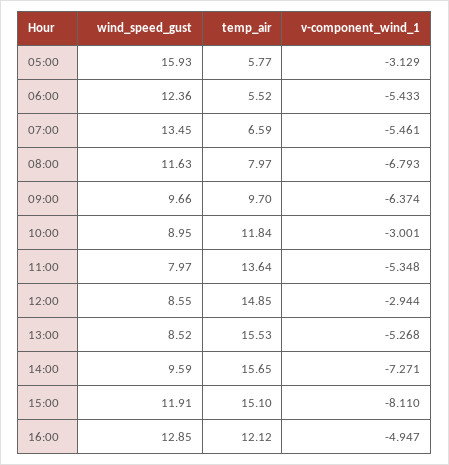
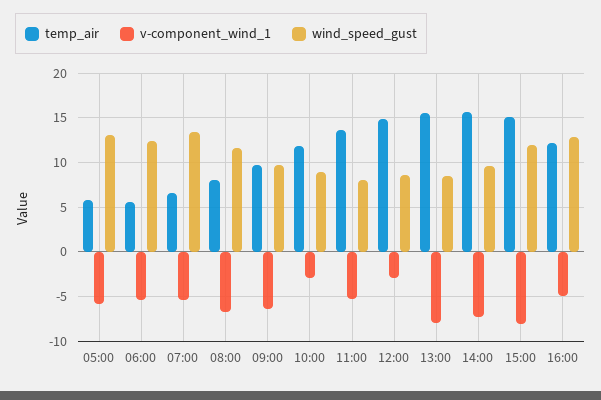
wind_speed_gust, 05:00: 15.93 -> 13
v-component_wind_1, 05:00: -3.129 -> -6
v-component_wind_1, 13:00: -5.268 -> -8

